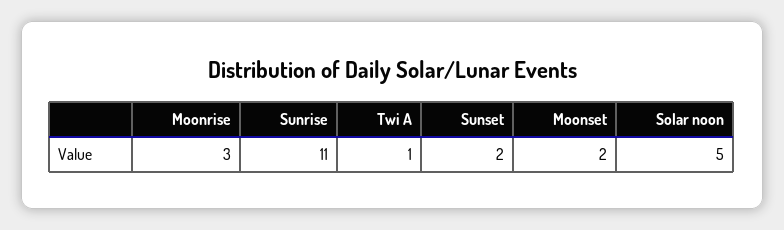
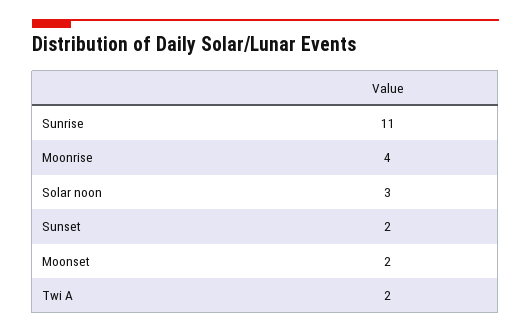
Moonrise: 3 -> 4
Twi A: 1 -> 2
Solar noon: 5 -> 3

